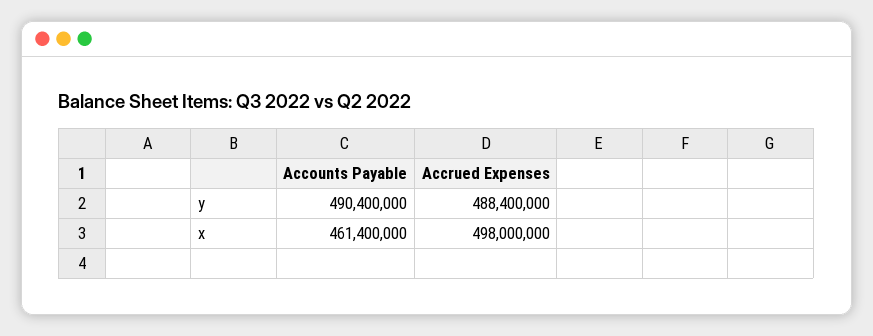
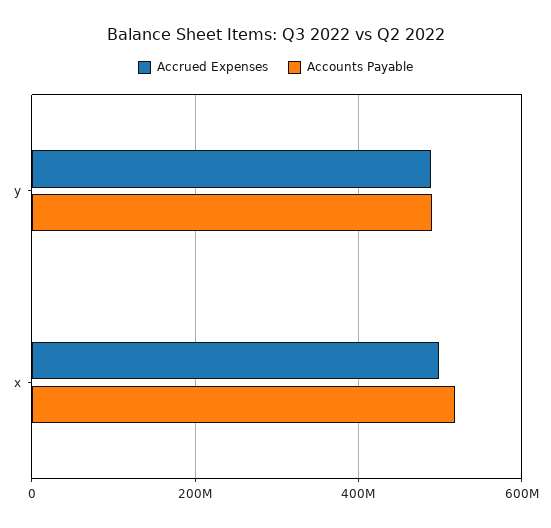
Accounts Payable, x: 461400000 -> 520000000

